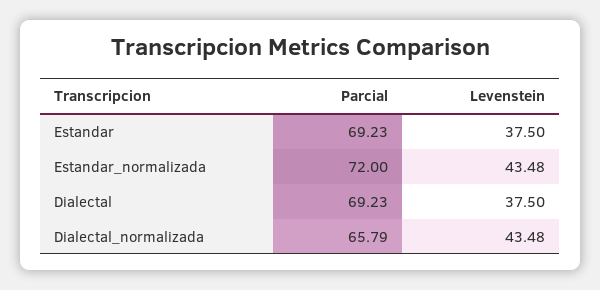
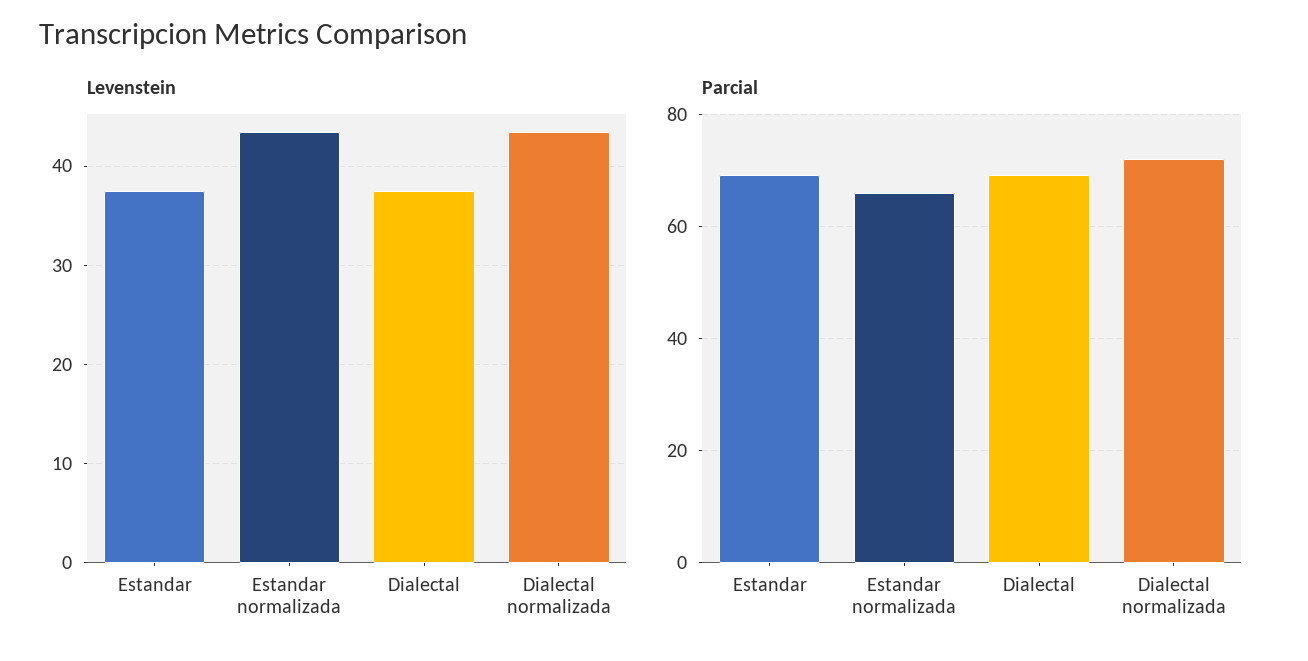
Parcial, Estandar_normalizada: 72 -> 66
Parcial, Dialectal_normalizada: 65.79 -> 72

